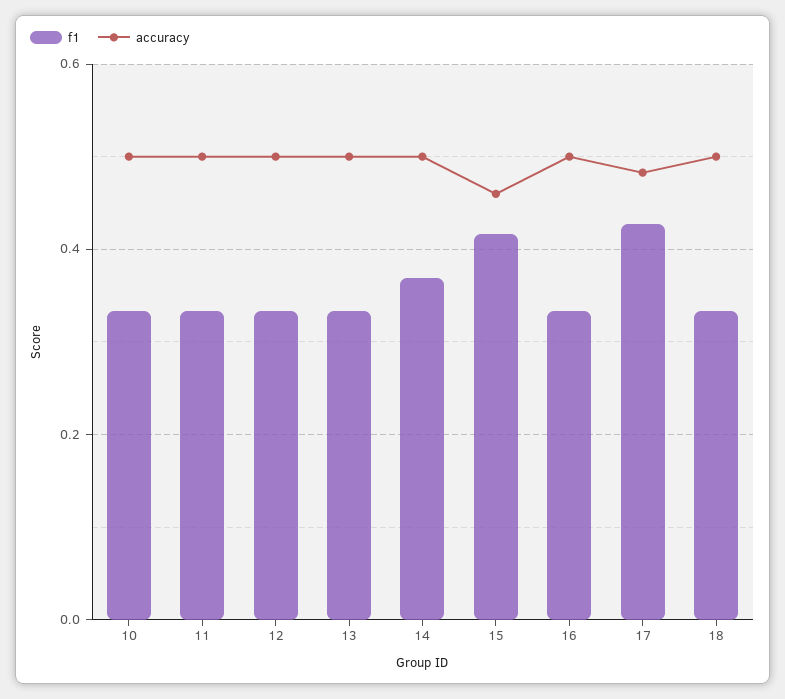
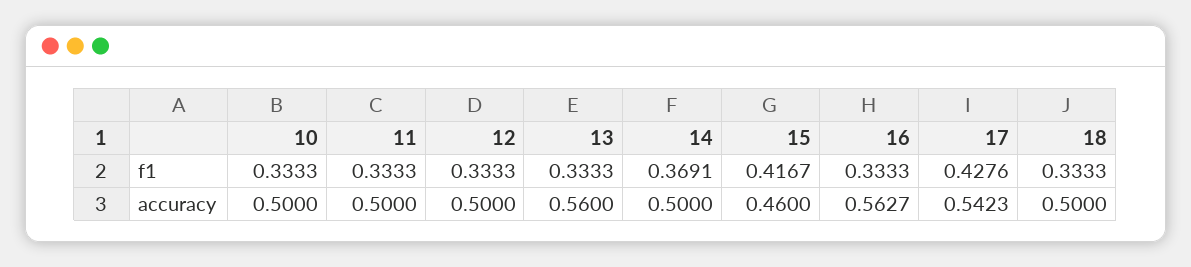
accuracy, 13: 0.5 -> 0.56
accuracy, 16: 0.5 -> 0.5627
accuracy, 17: 0.48 -> 0.5423

